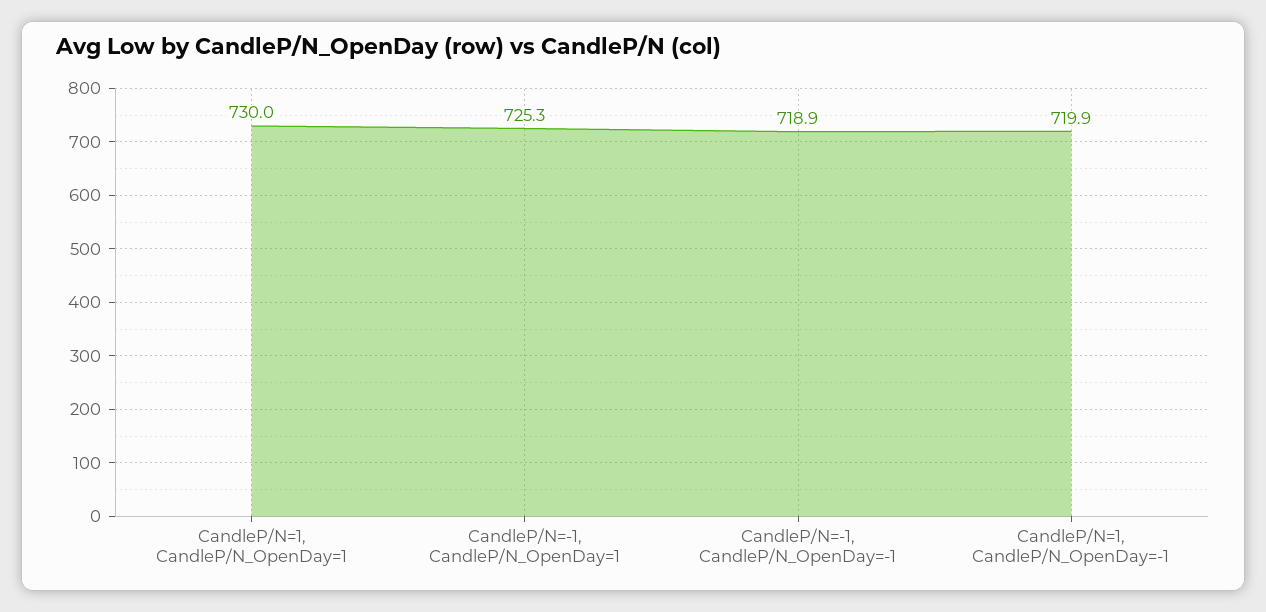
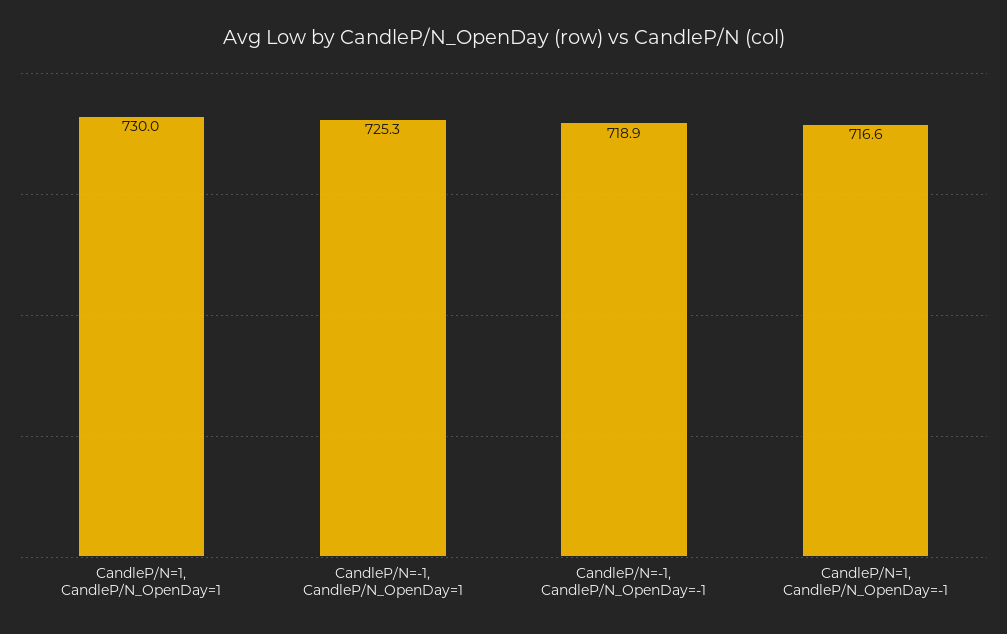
CandleP/N=1, CandleP/N_OpenDay=-1: 719.9 -> 716.6

